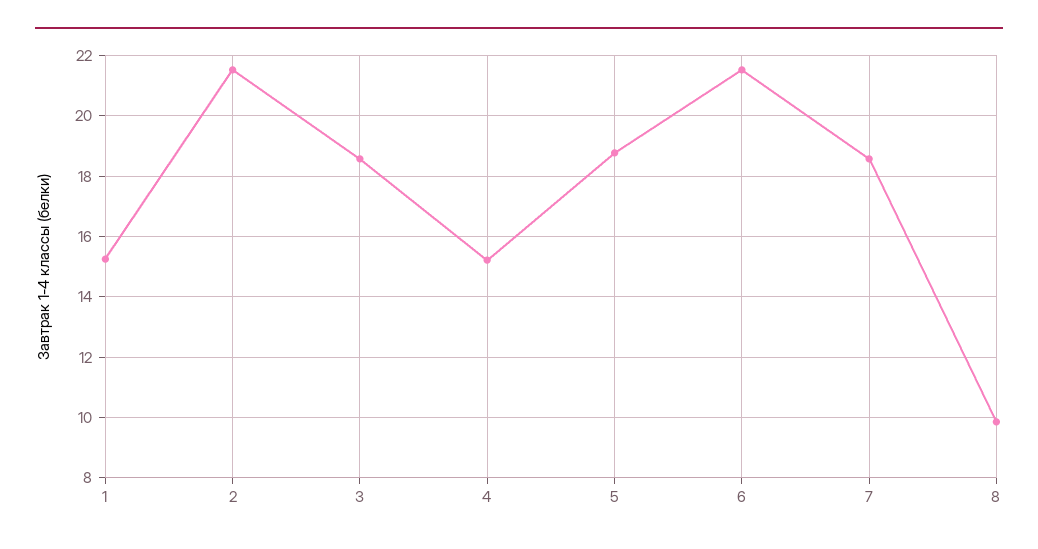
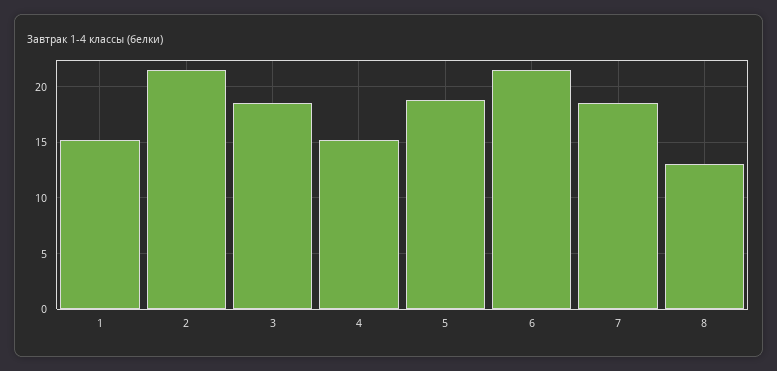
8: 9.8 -> 13

